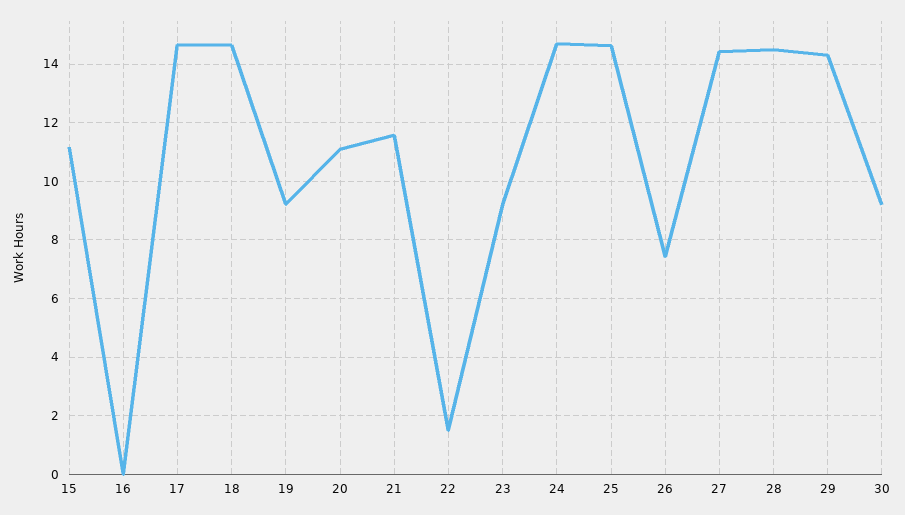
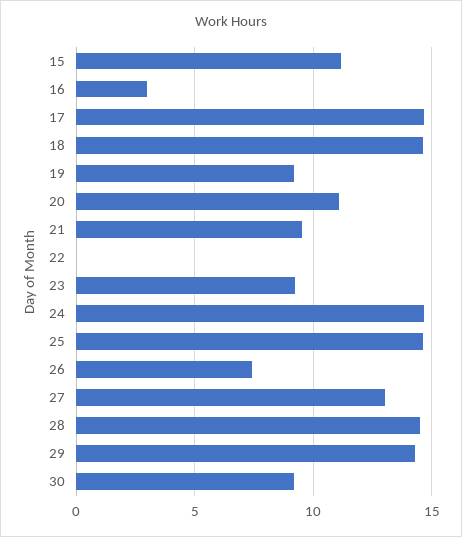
16: 0 -> 3
21: 11.5 -> 9.5
22: 1.5 -> 0
27: 14.5 -> 13

